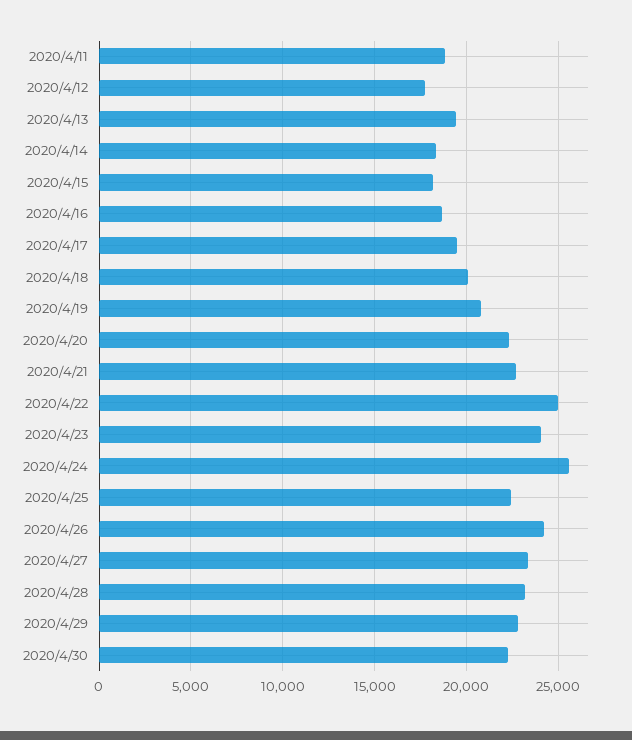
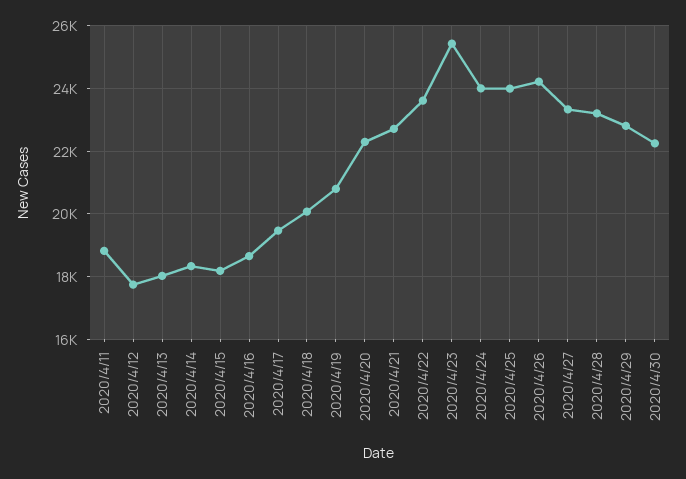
2020/4/13: 19500 -> 18000
2020/4/22: 25000 -> 23600
2020/4/23: 24000 -> 25400
2020/4/24: 25500 -> 24000
2020/4/25: 22500 -> 24000

